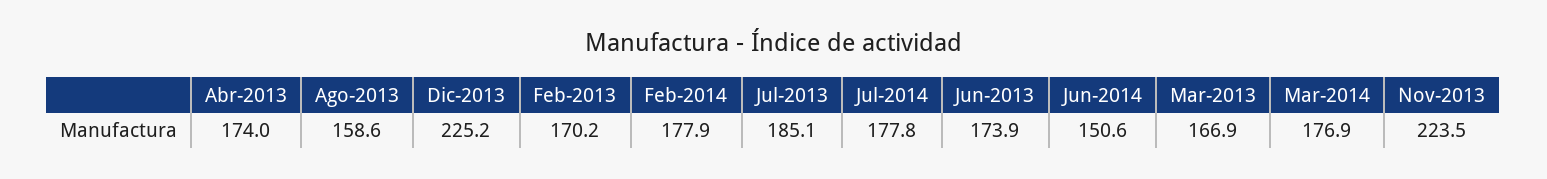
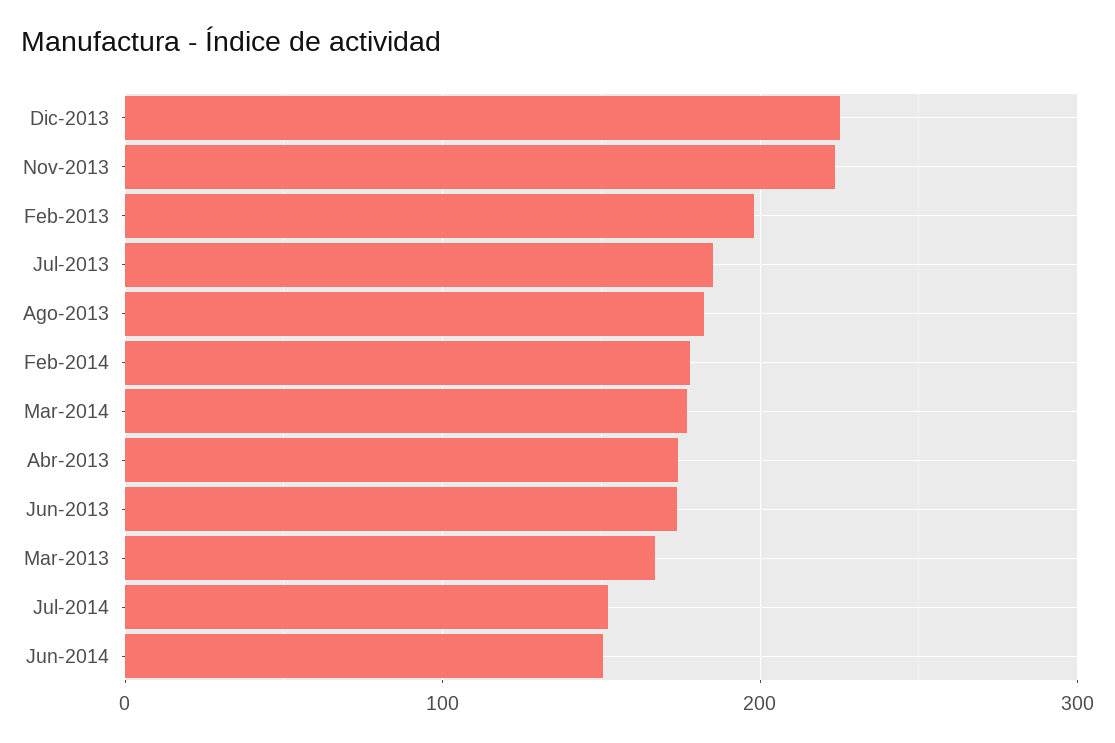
Ago-2013: 158.6 -> 180
Feb-2013: 170.2 -> 200
Jul-2014: 177.8 -> 150

